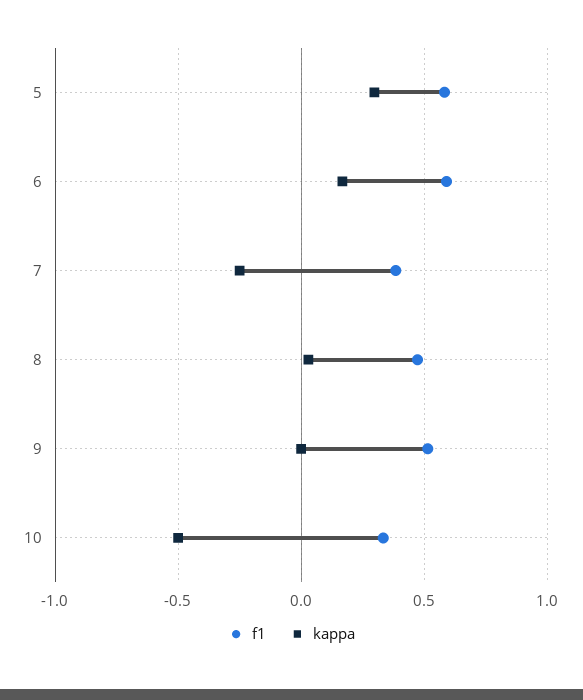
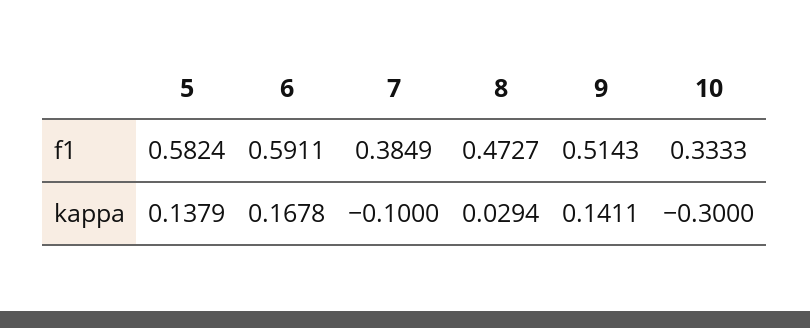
kappa, 5: 0.3 -> 0.1379
kappa, 7: -0.25 -> -0.1
kappa, 9: 0 -> 0.1411
kappa, 10: -0.5 -> -0.3

